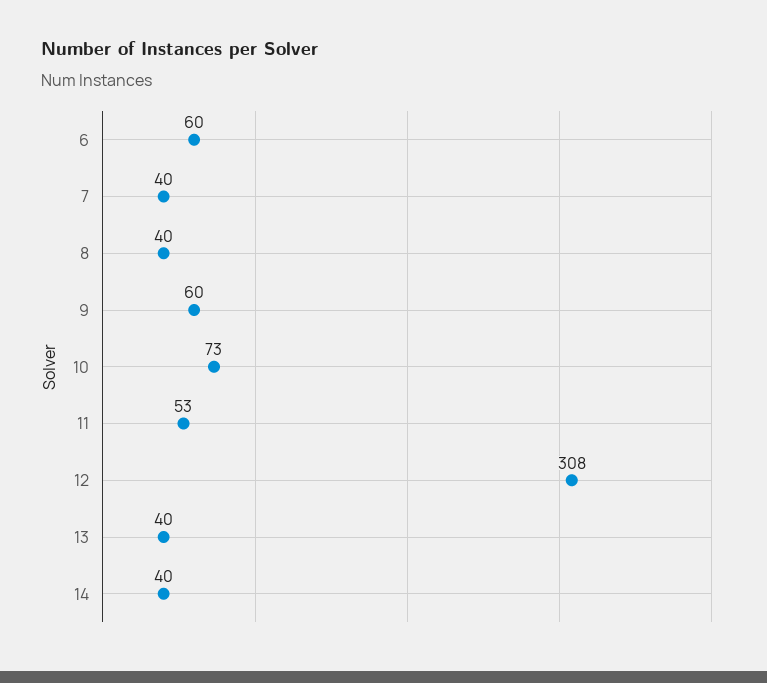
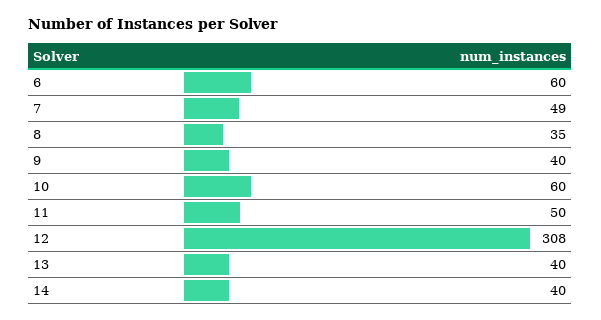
7: 40 -> 49
8: 40 -> 35
9: 60 -> 40
10: 73 -> 60
11: 53 -> 50

